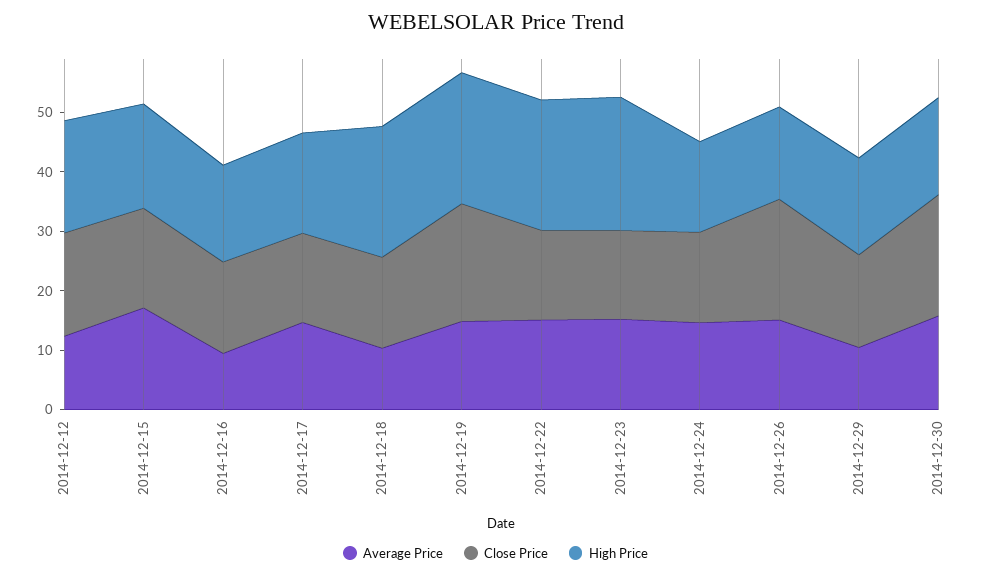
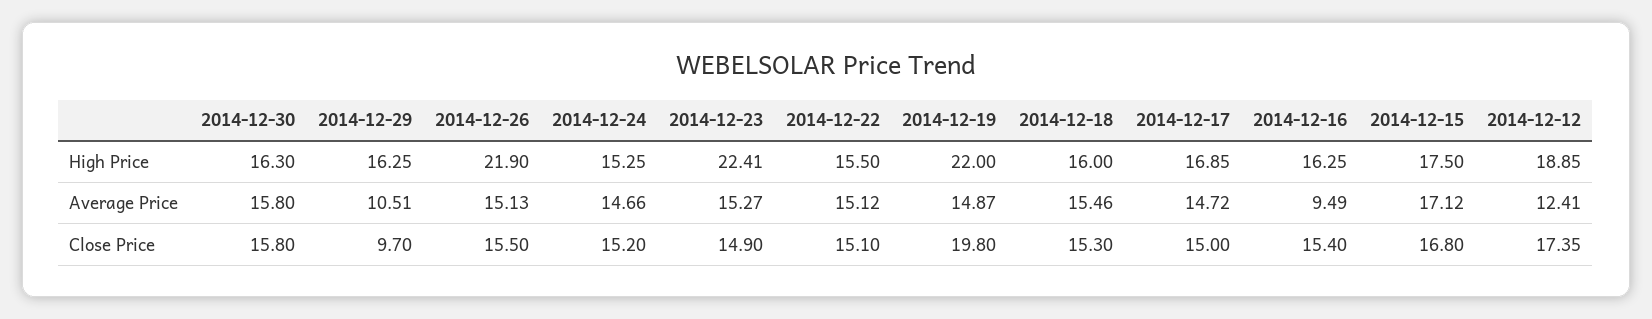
Average Price, 2014-12-18: 10 -> 15.46
High Price, 2014-12-18: 22 -> 16
High Price, 2014-12-22: 22 -> 15.5
Close Price, 2014-12-26: 20 -> 15.5
High Price, 2014-12-26: 16 -> 21.9
Close Price, 2014-12-29: 16 -> 9.7
Close Price, 2014-12-30: 20 -> 15.8

